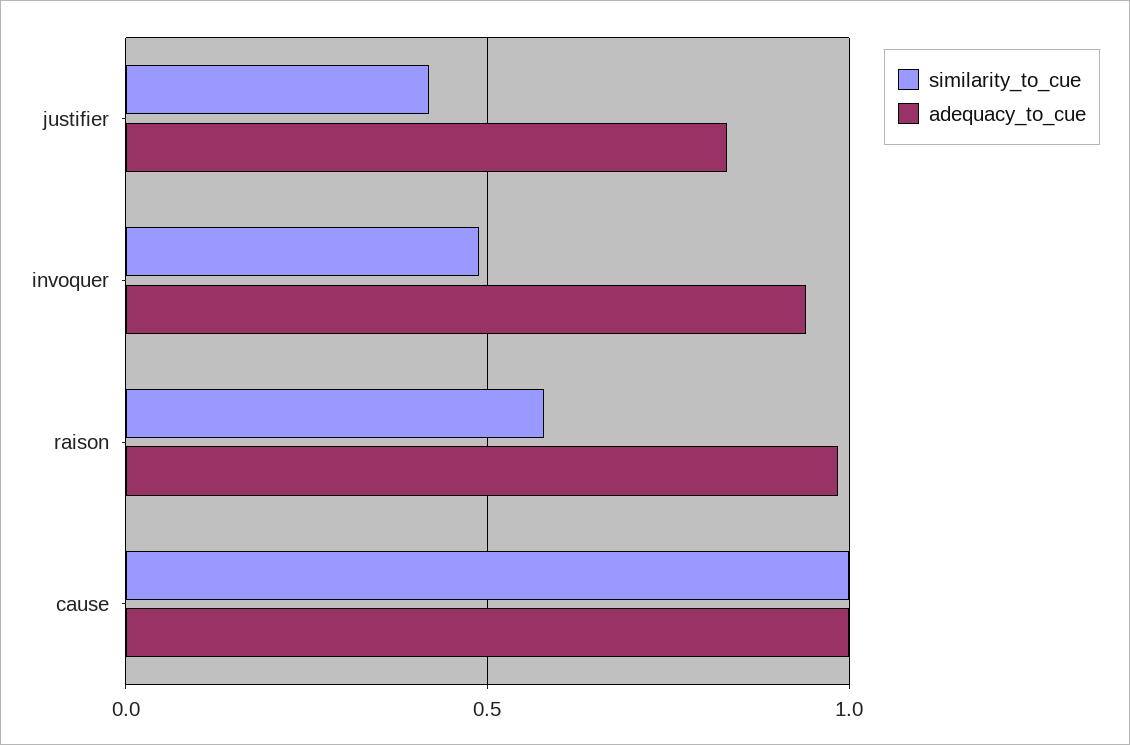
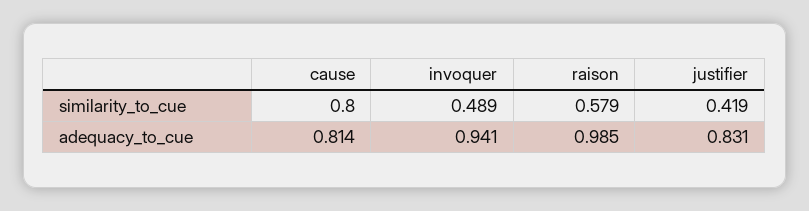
similarity_to_cue, cause: 1 -> 0.8
adequacy_to_cue, cause: 1 -> 0.814

